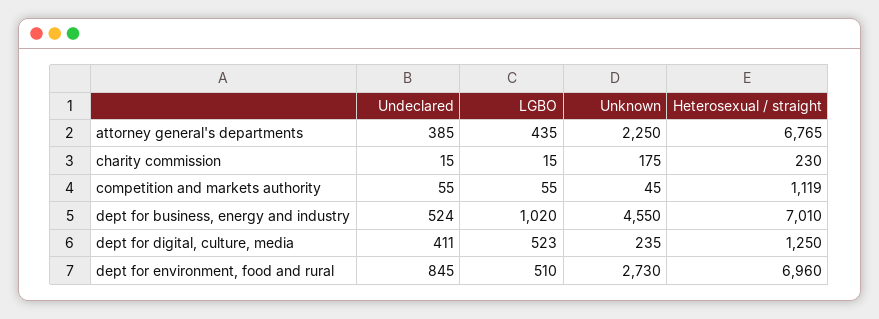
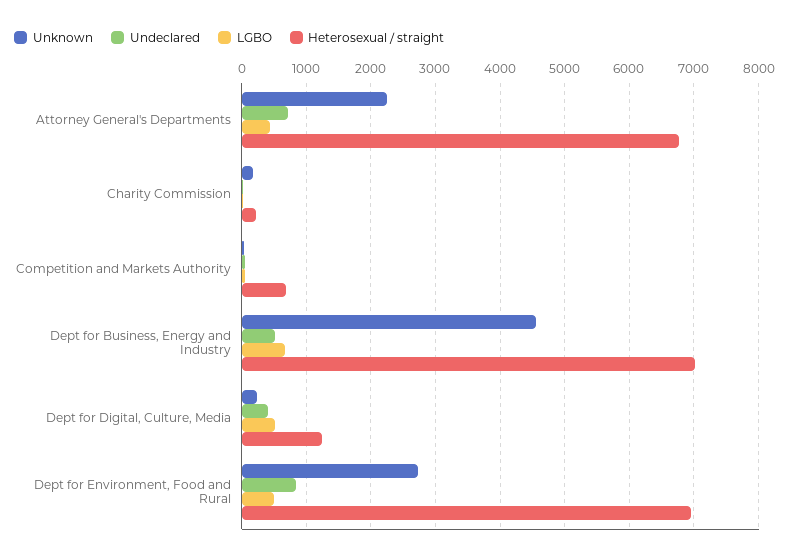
Undeclared, attorney general's departments: 385 -> 700
Heterosexual / straight, competition and markets authority: 1119 -> 700
LGBO, dept for business, energy and industry: 1020 -> 700

